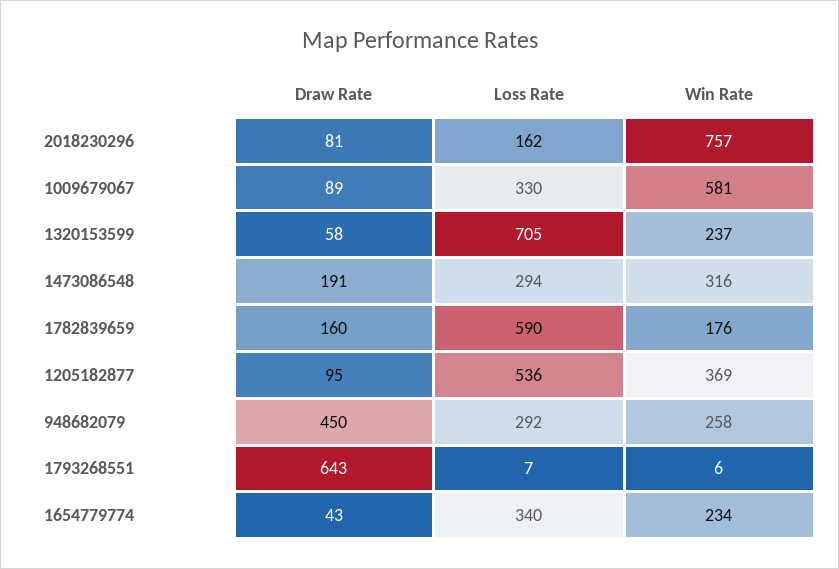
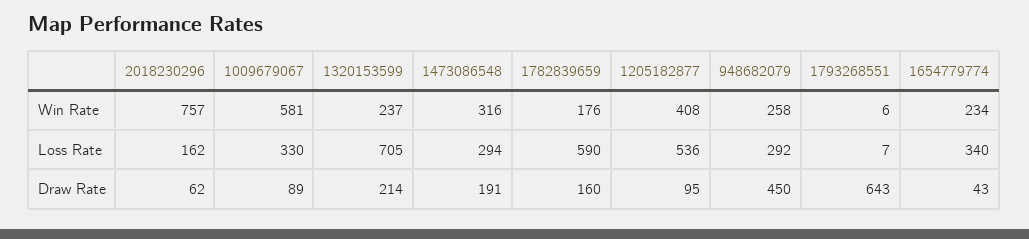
Draw Rate, 2018230296: 81 -> 62
Draw Rate, 1320153599: 58 -> 214
Win Rate, 1205182877: 369 -> 408

